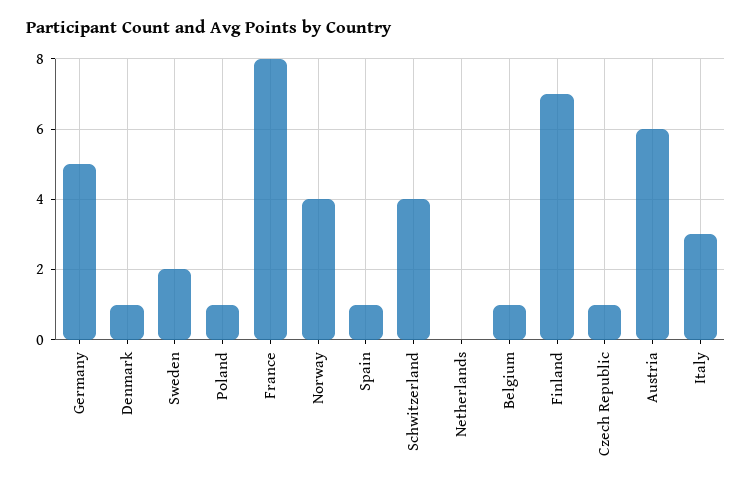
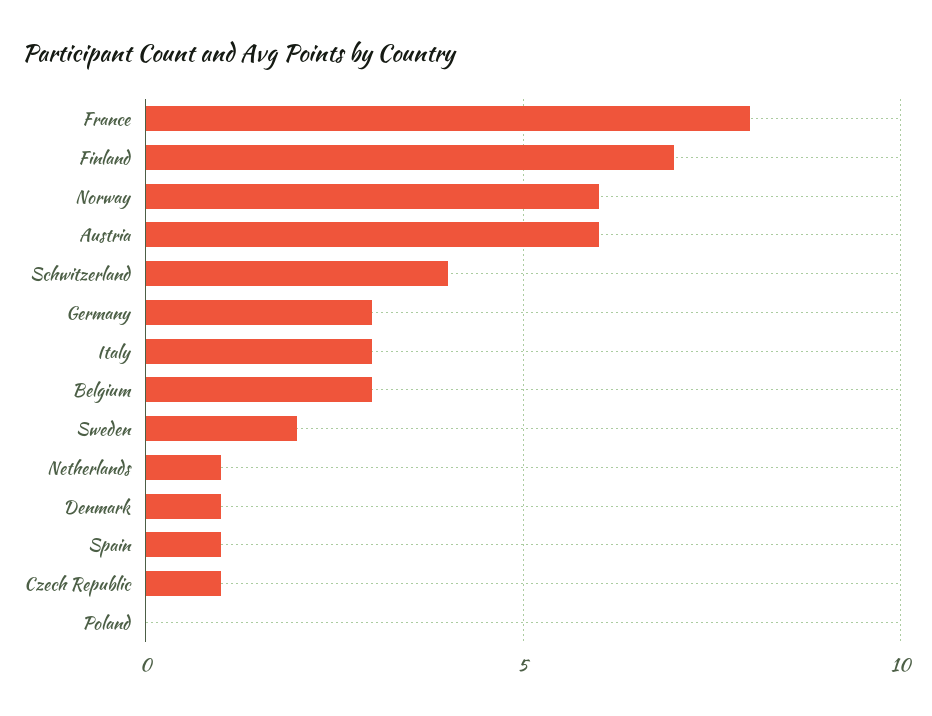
Germany: 5 -> 3
Poland: 1 -> 0
Norway: 4 -> 6
Netherlands: 0 -> 1
Belgium: 1 -> 3

